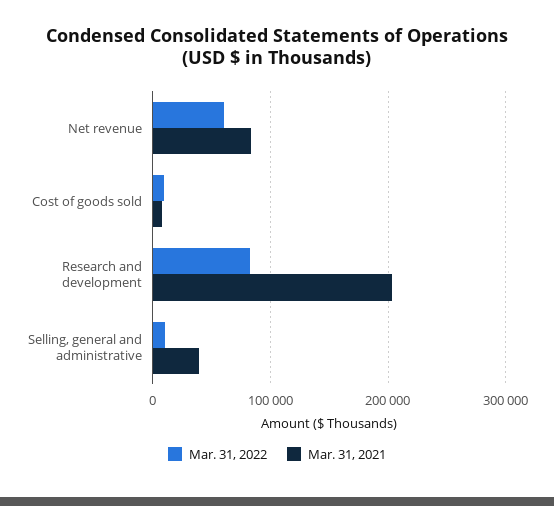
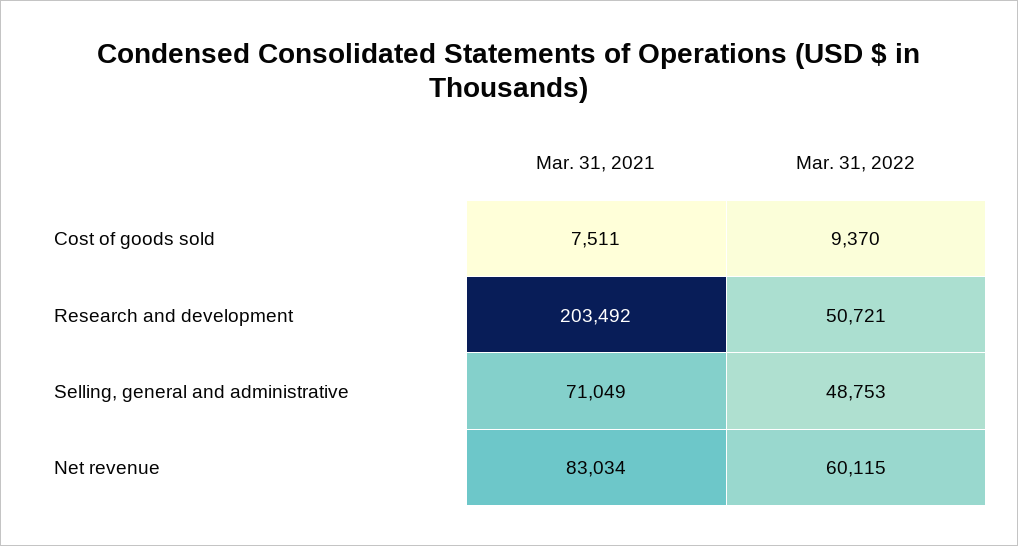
Mar. 31, 2022, Research and development: 80000 -> 50721
Mar. 31, 2022, Selling, general and administrative: 10000 -> 48753
Mar. 31, 2021, Selling, general and administrative: 40000 -> 71049

